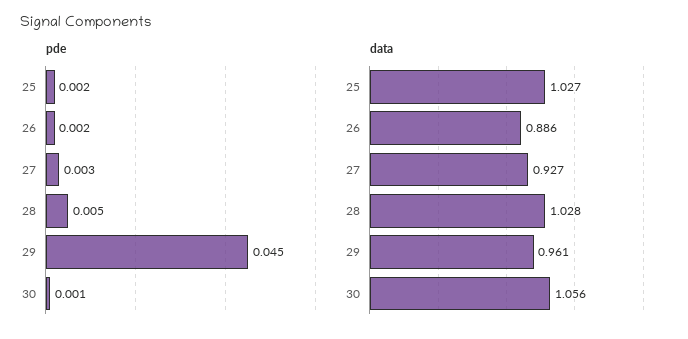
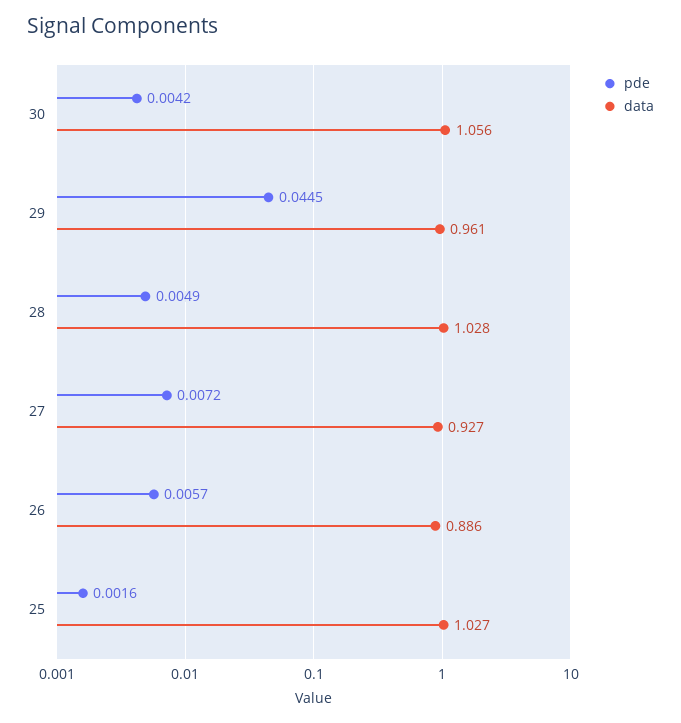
pde, 26: 0.002 -> 0.0057
pde, 27: 0.003 -> 0.0072
pde, 30: 0.001 -> 0.0042

